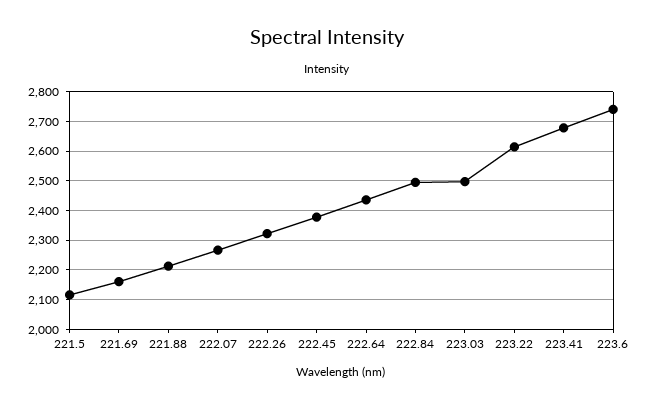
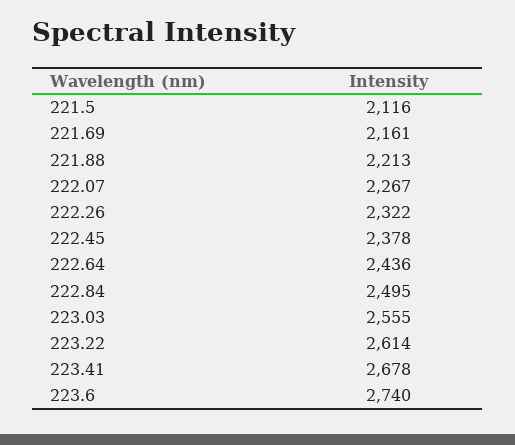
223.03: 2500 -> 2555

